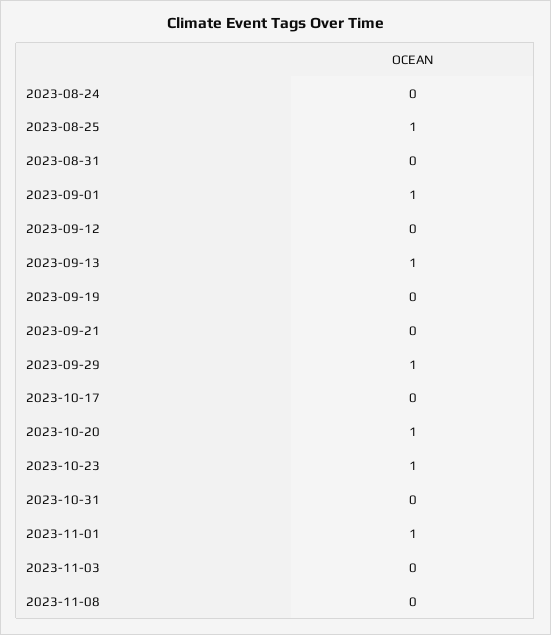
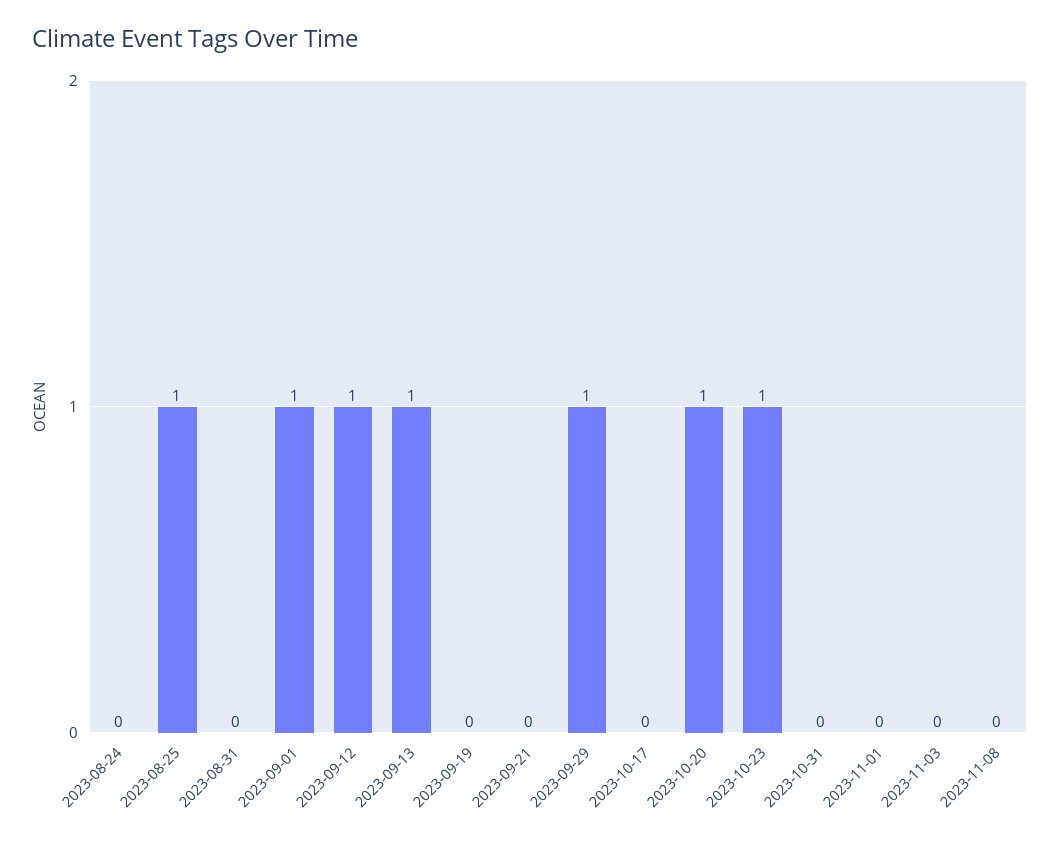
2023-09-12: 0 -> 1
2023-11-01: 1 -> 0

